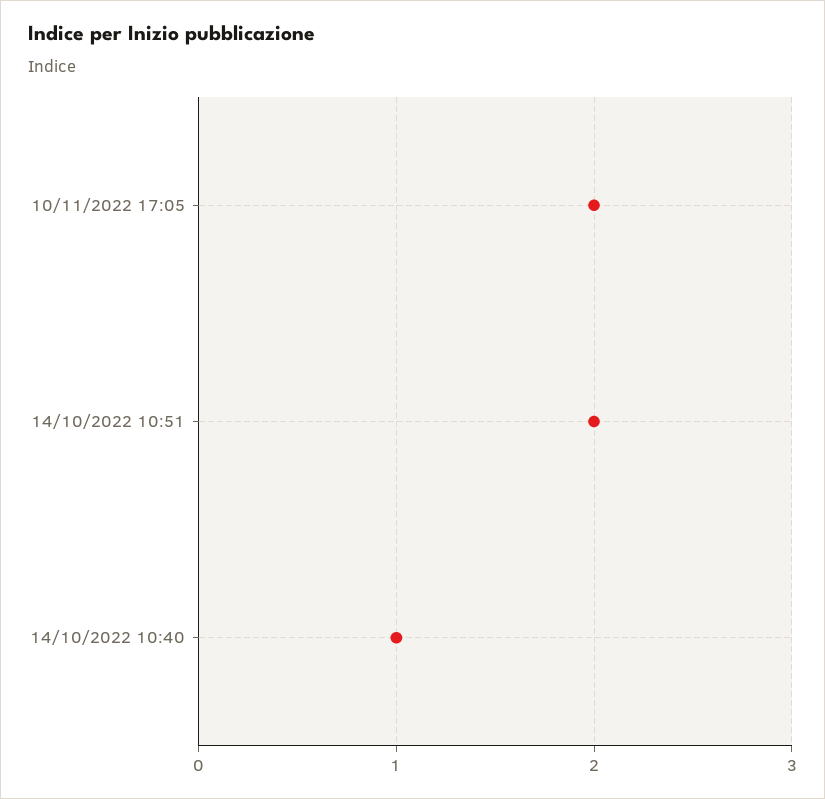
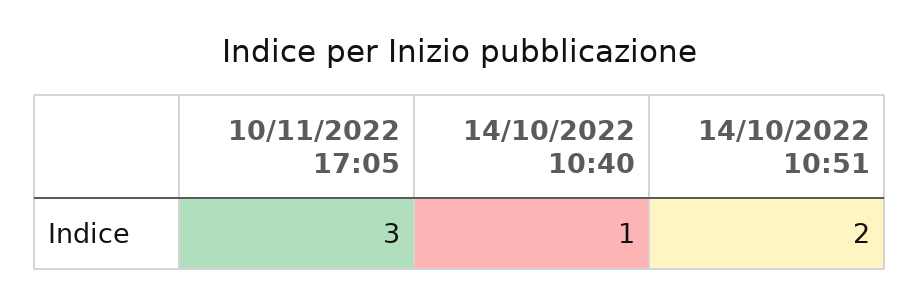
10/11/2022 17:05: 2 -> 3

